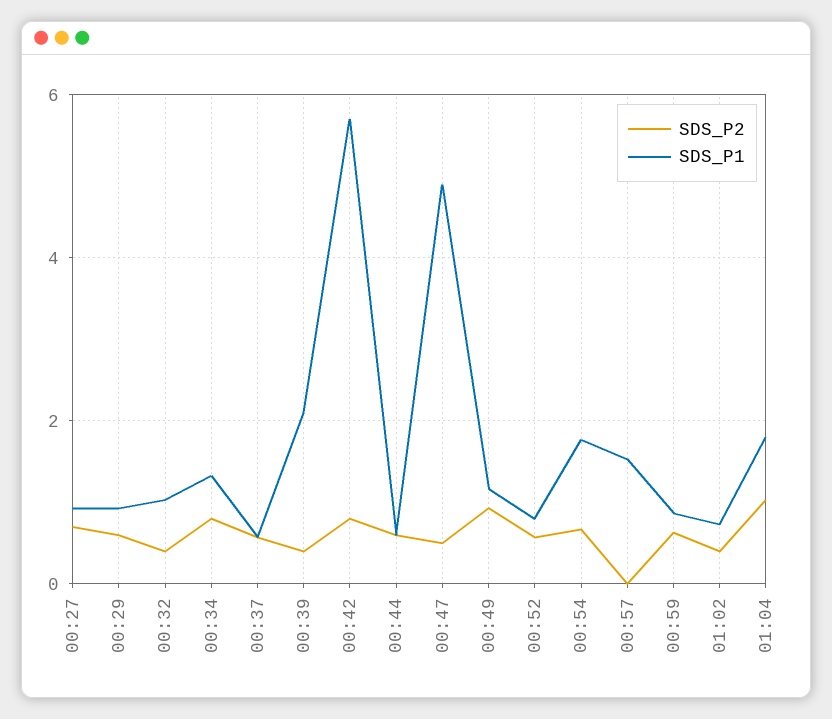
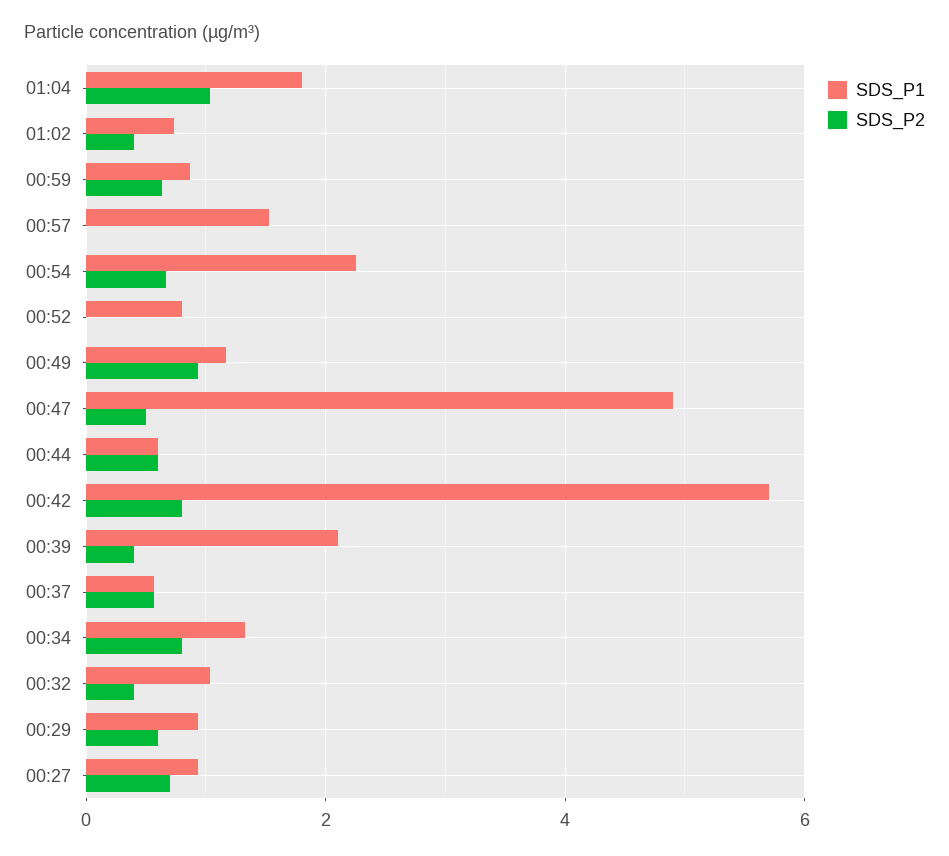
SDS_P2, 00:52: 0.6 -> 0
SDS_P1, 00:54: 1.8 -> 2.2

